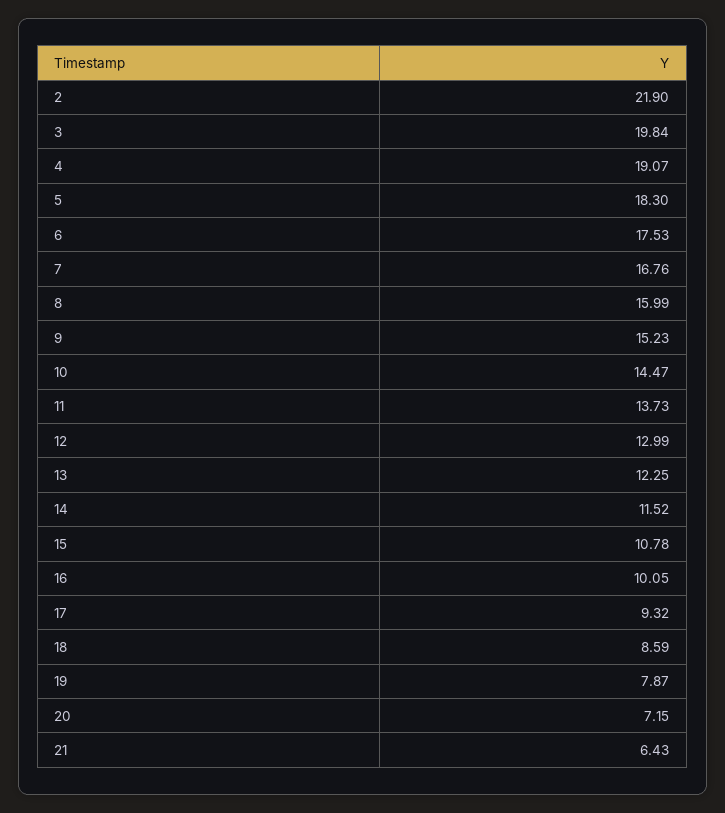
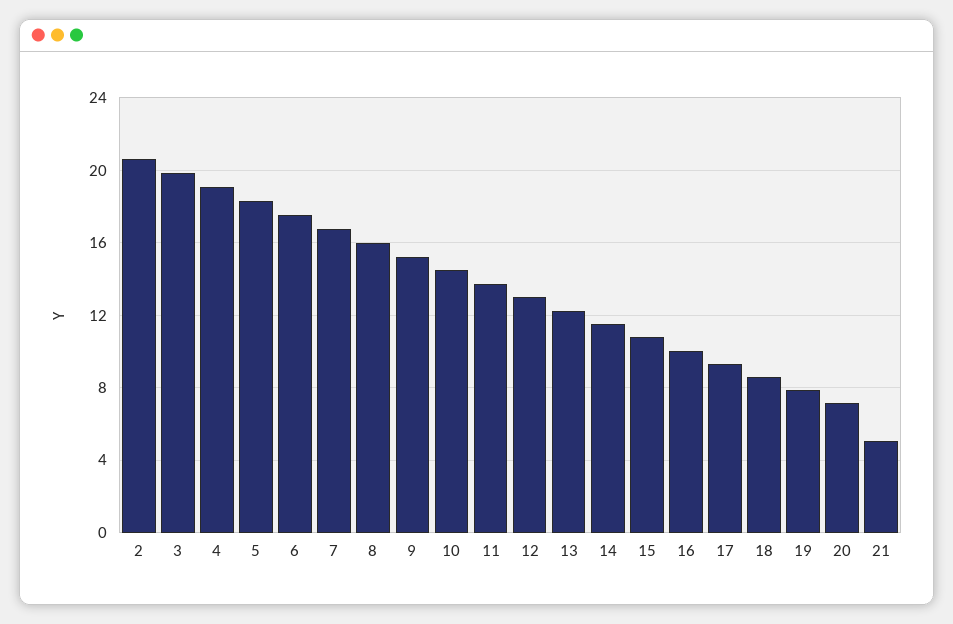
2: 21.9 -> 20.5
21: 6.43 -> 5

